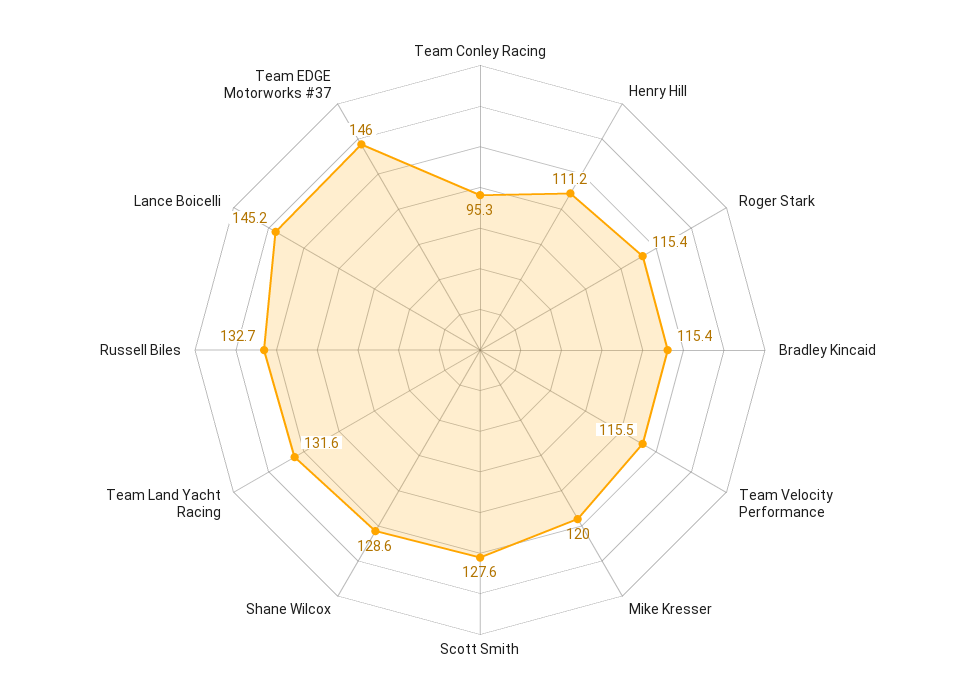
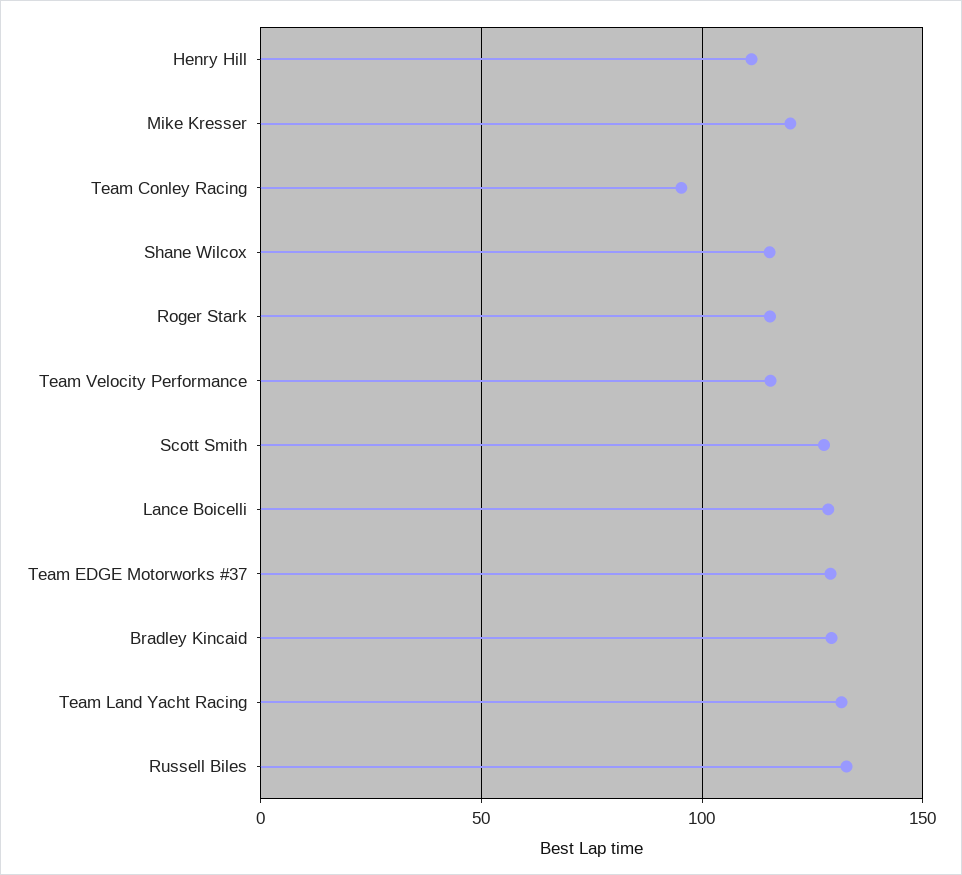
Bradley Kincaid: 115.4 -> 130
Shane Wilcox: 128.6 -> 115
Lance Boicelli: 145.2 -> 130
Team EDGE Motorworks #37: 146 -> 130

